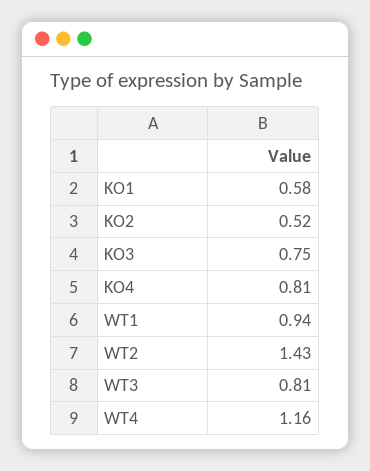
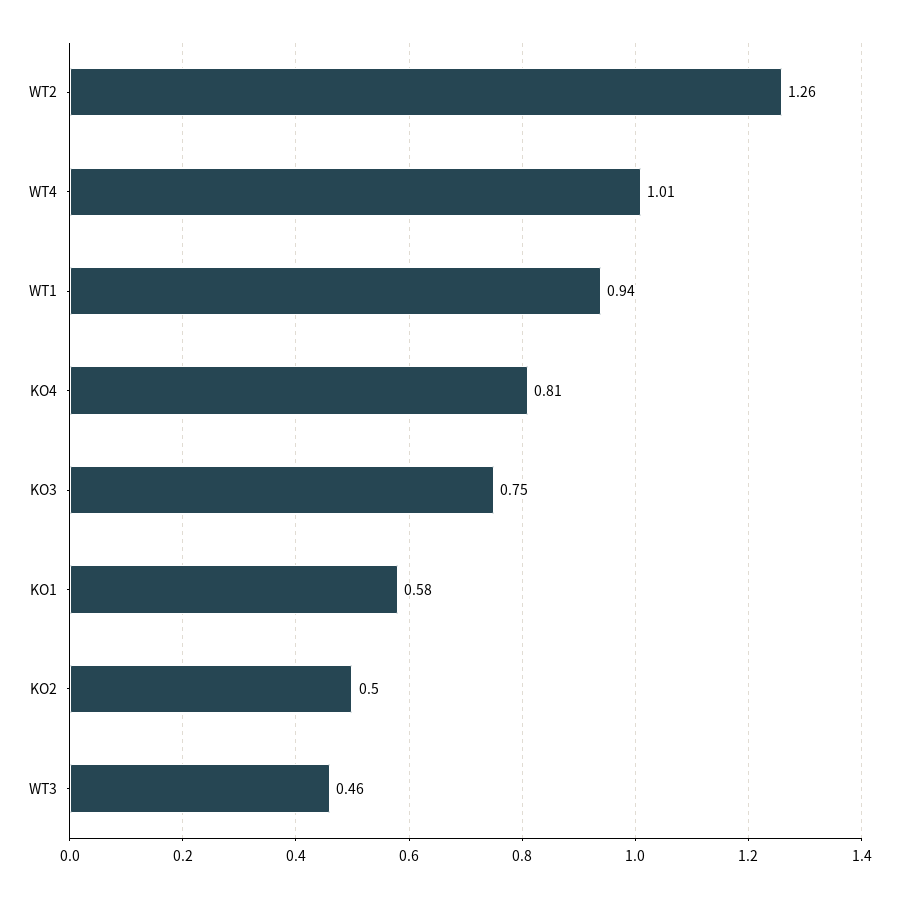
KO2: 0.52 -> 0.5
WT2: 1.43 -> 1.26
WT3: 0.81 -> 0.46
WT4: 1.16 -> 1.01

